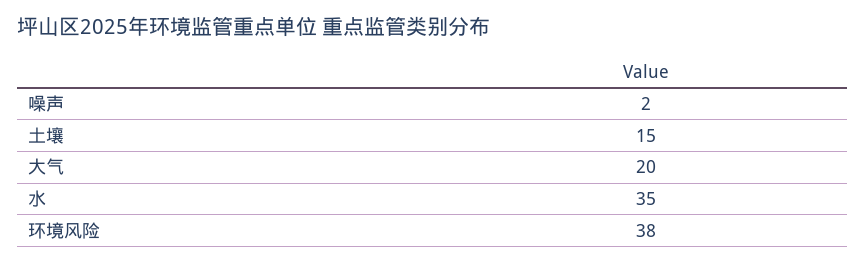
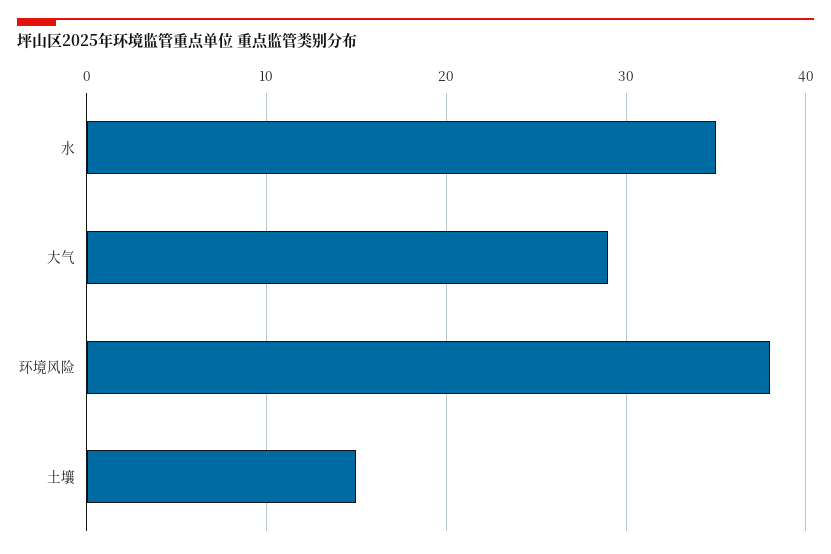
噪声: 2 -> none
大气: 20 -> 29

